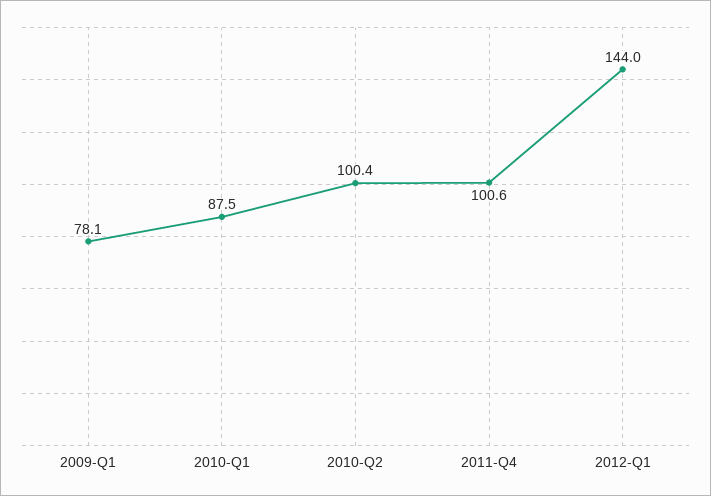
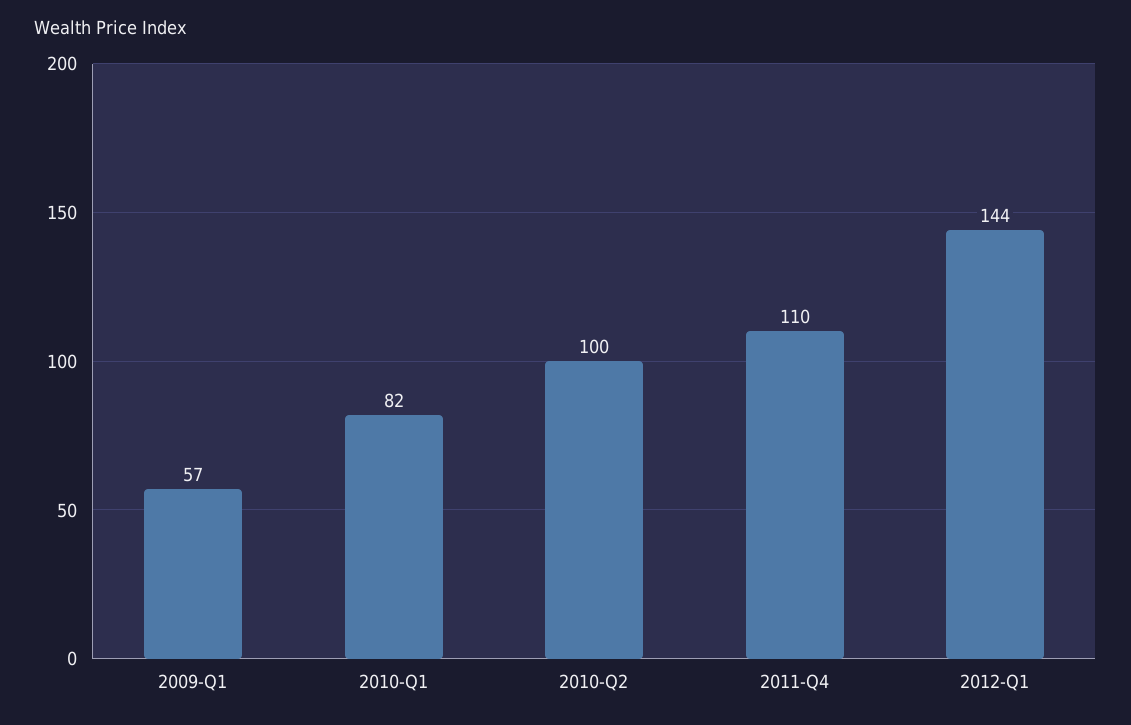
2009-Q1: 78.1 -> 57
2010-Q1: 87.5 -> 82
2011-Q4: 100.6 -> 110

